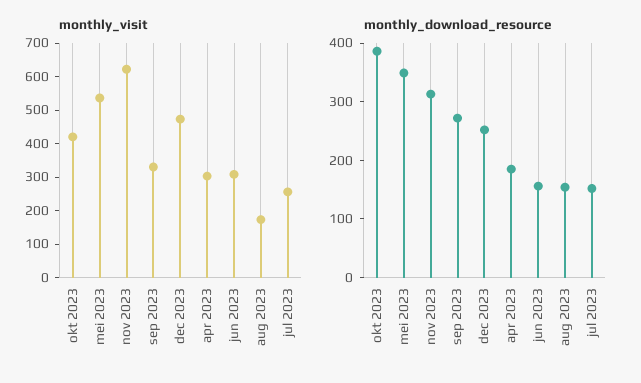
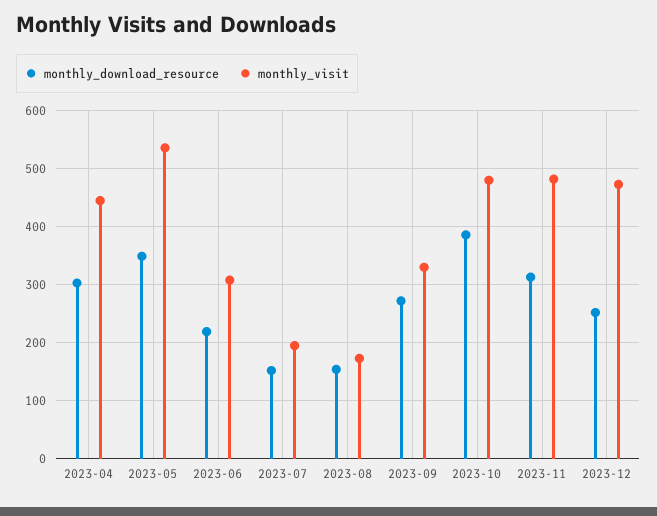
monthly_visit, okt 2023: 425 -> 480
monthly_visit, nov 2023: 625 -> 480
monthly_visit, apr 2023: 300 -> 440
monthly_visit, jul 2023: 250 -> 200
monthly_download_resource, apr 2023: 180 -> 300
monthly_download_resource, jun 2023: 160 -> 220

